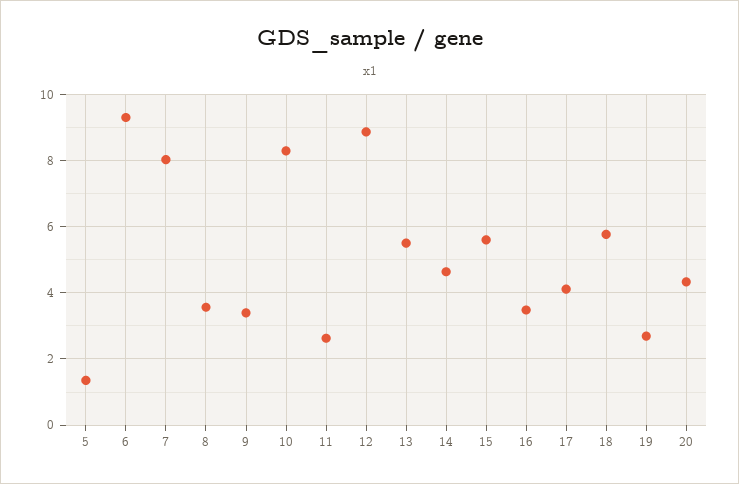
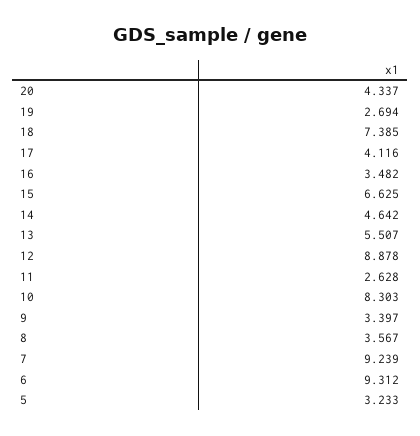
5: 1.4 -> 3.233
7: 8 -> 9.239
15: 5.6 -> 6.625
18: 5.8 -> 7.385

